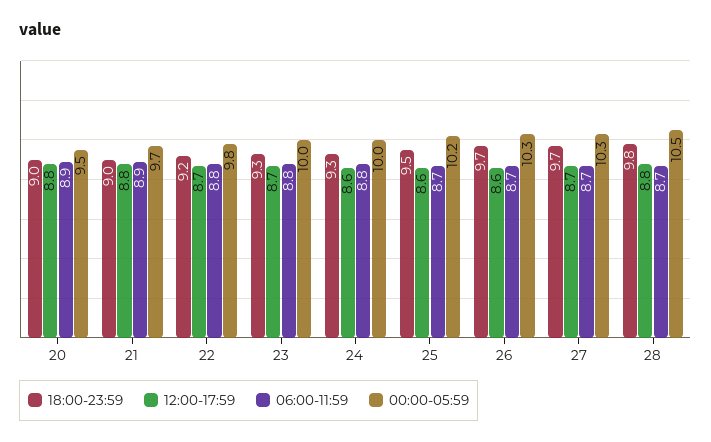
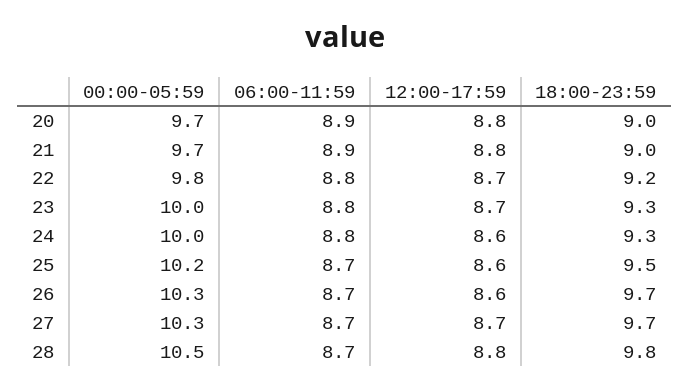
00:00-05:59, 20: 9.5 -> 9.7

